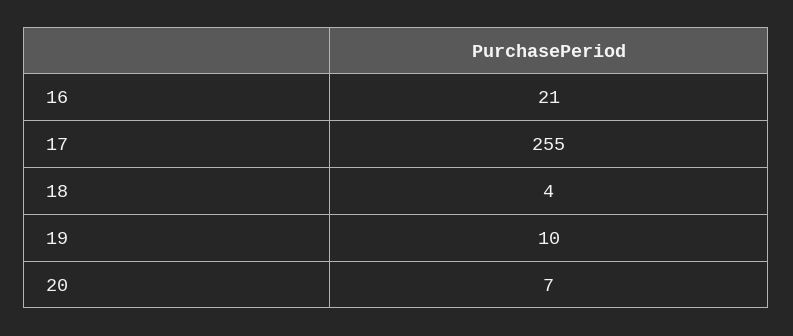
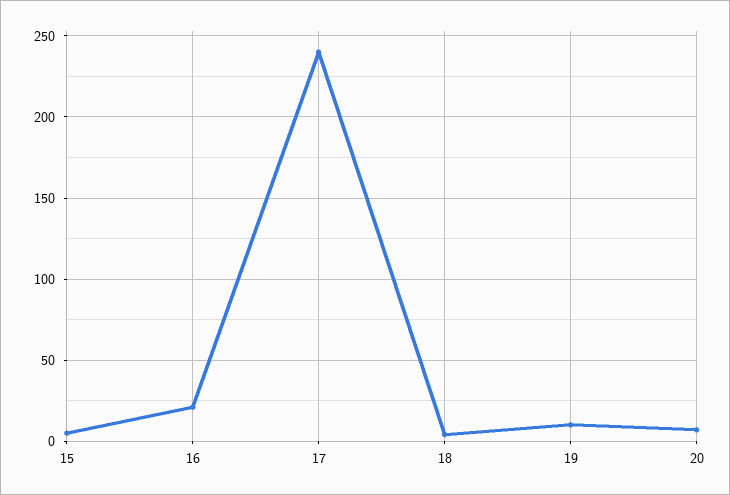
17: 255 -> 240
15: none -> 5

